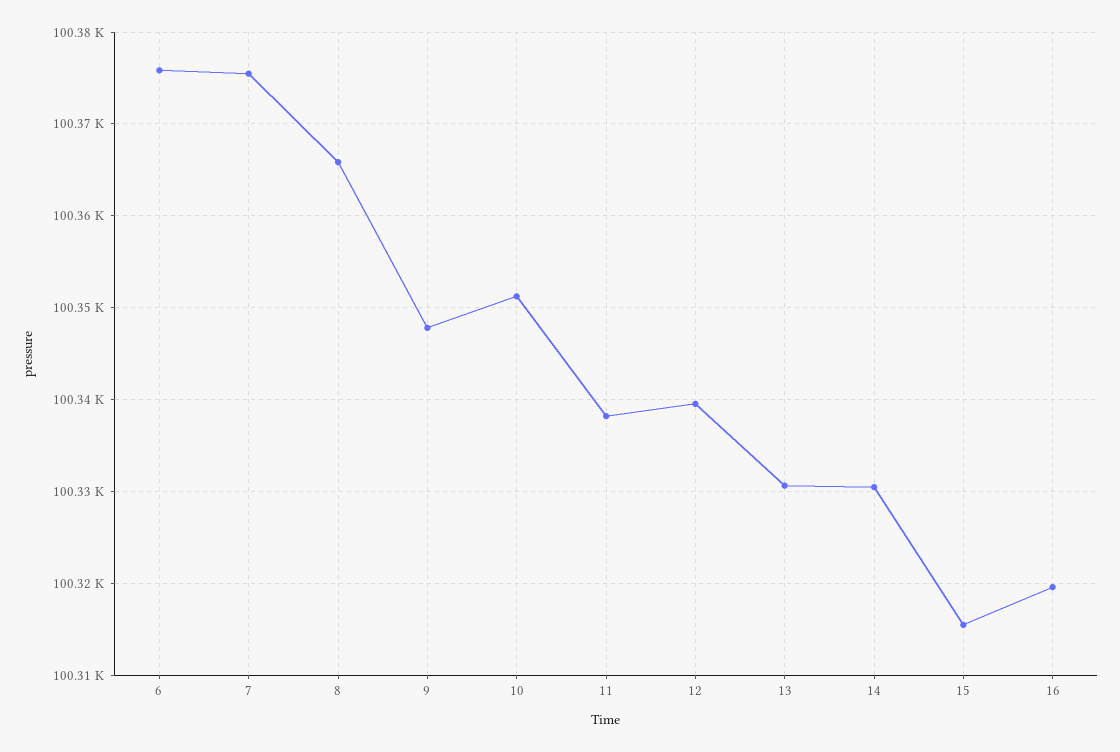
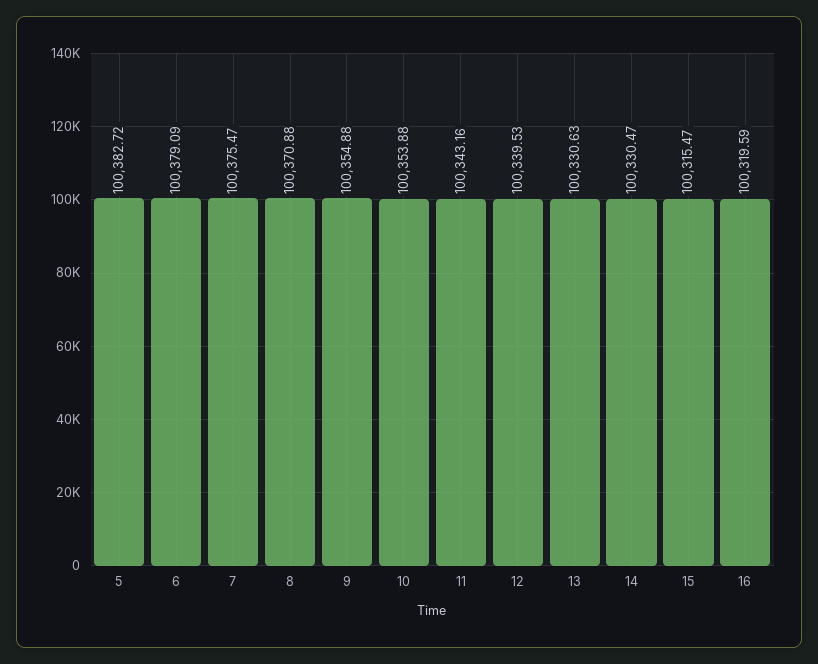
6: 100376 -> 100379.09
8: 100366 -> 100370.88
9: 100348 -> 100354.88
10: 100351 -> 100353.88
11: 100338 -> 100343.16
5: none -> 100382.72

